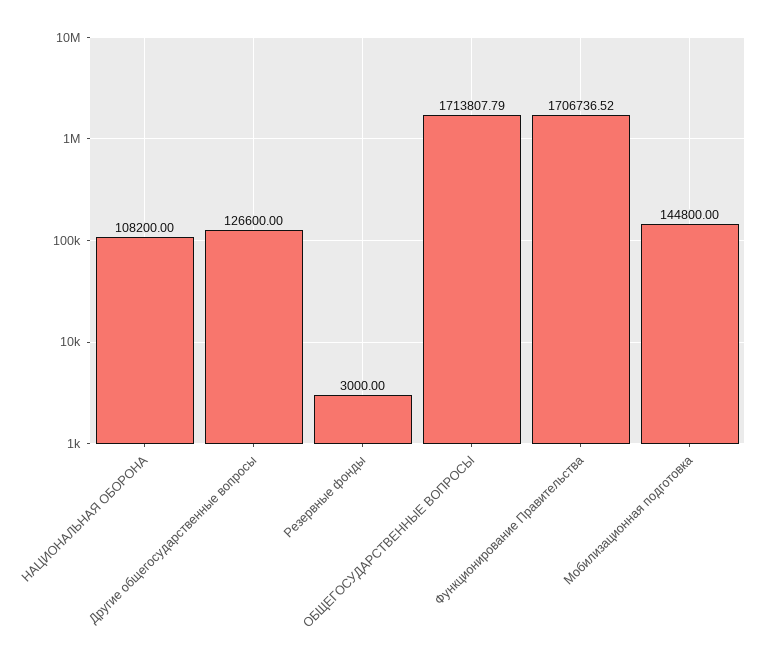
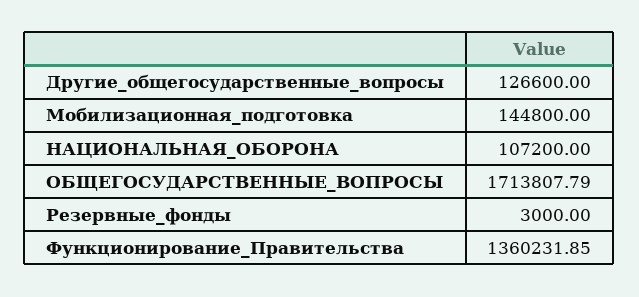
НАЦИОНАЛЬНАЯ ОБОРОНА: 108200 -> 107200
Функционирование Правительства: 1706736.52 -> 1360231.85

